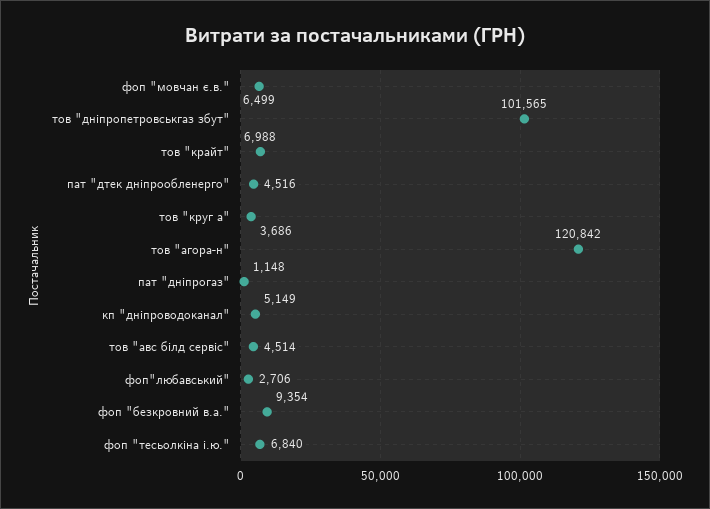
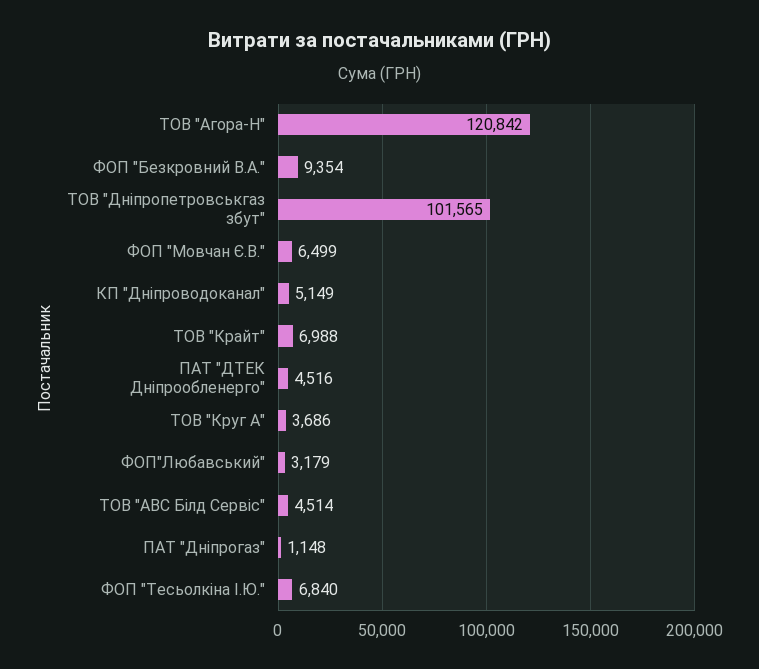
фоп"любавський": 2706 -> 3179

